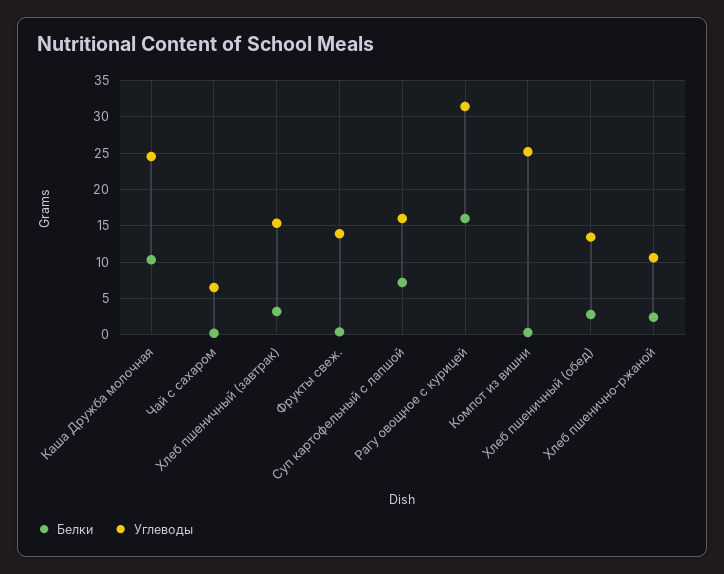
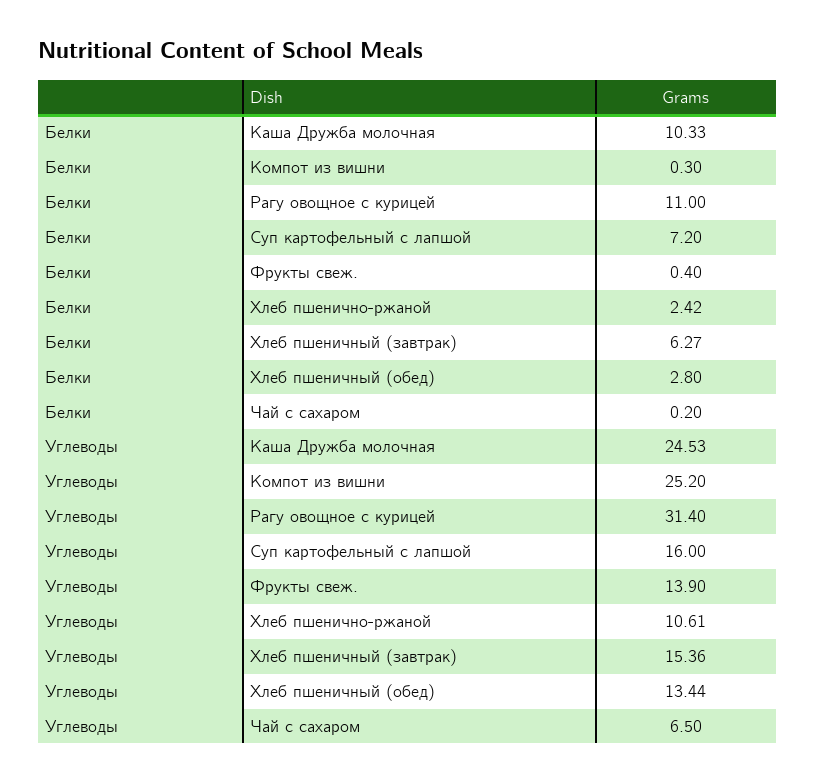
Белки, Хлеб пшеничный (завтрак): 3 -> 6.27
Белки, Рагу овощное с курицей: 16 -> 11

